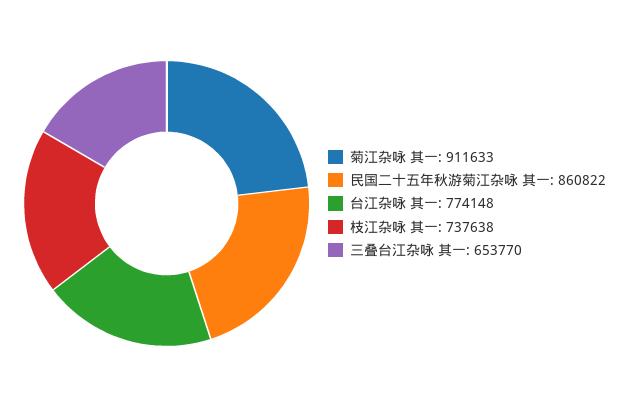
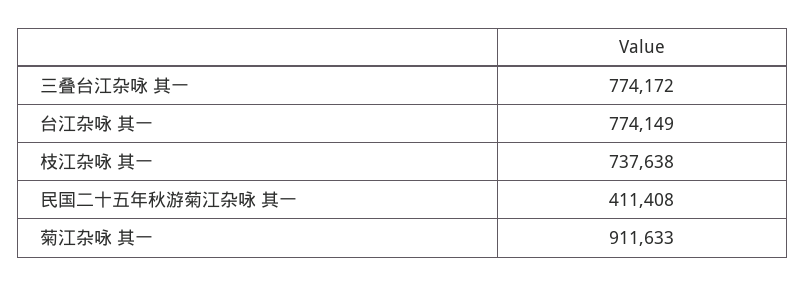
民国二十五年秋游菊江杂咏 其一: 860822 -> 411408
台江杂咏 其一: 774148 -> 774149
三叠台江杂咏 其一: 653770 -> 774172

